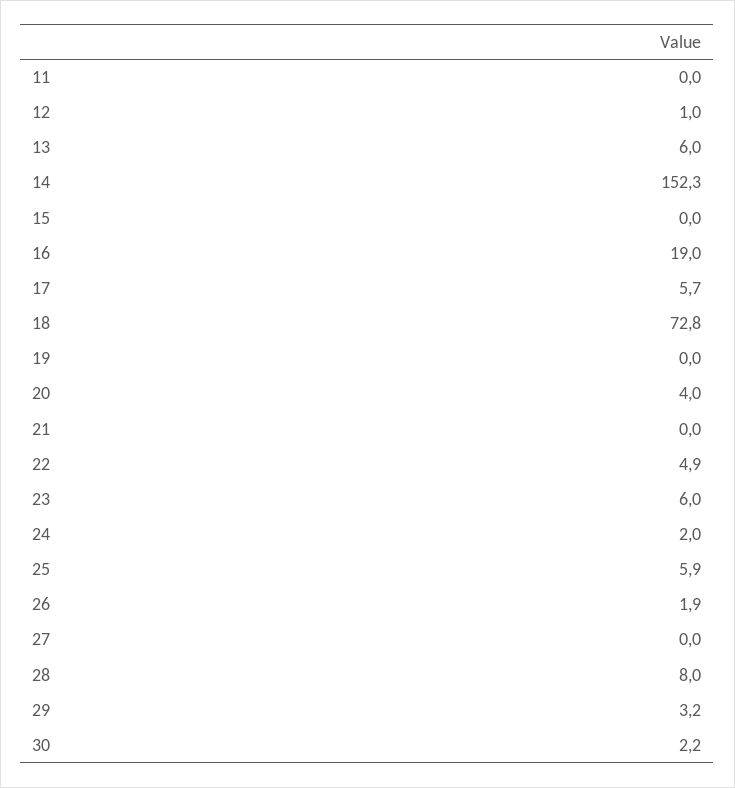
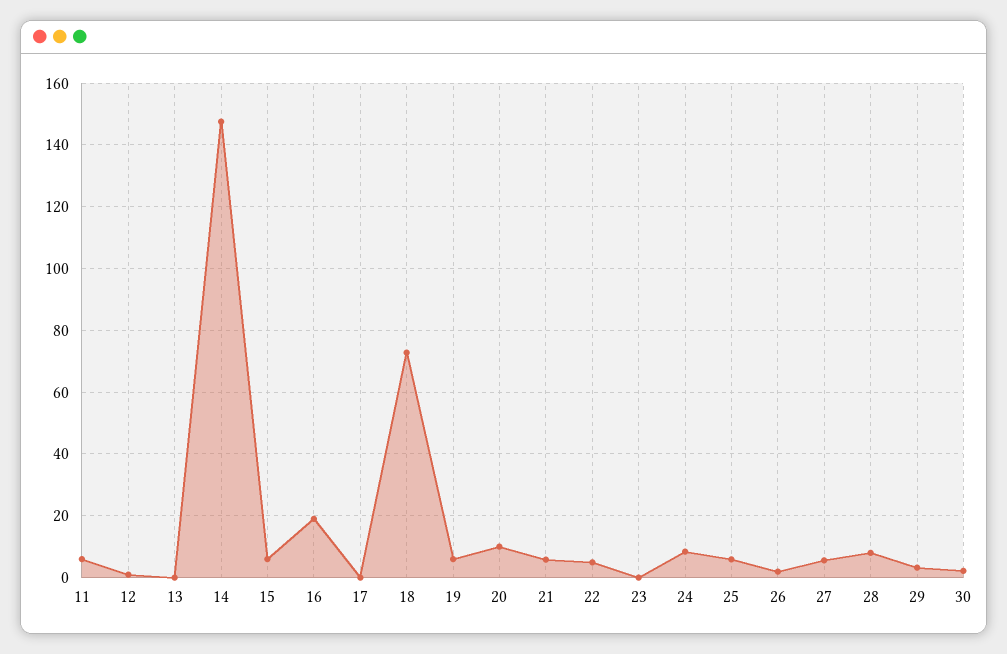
11: 0 -> 6
13: 6 -> 0
14: 152.3 -> 148
15: 0 -> 6
17: 5.7 -> 0
19: 0 -> 6
20: 4 -> 10
21: 0 -> 6
23: 6 -> 0
24: 2 -> 8
27: 0 -> 6

